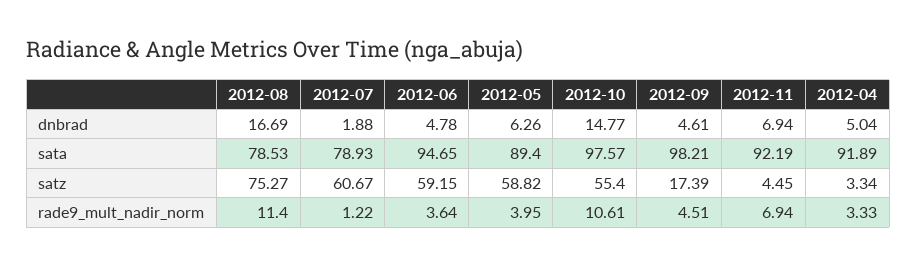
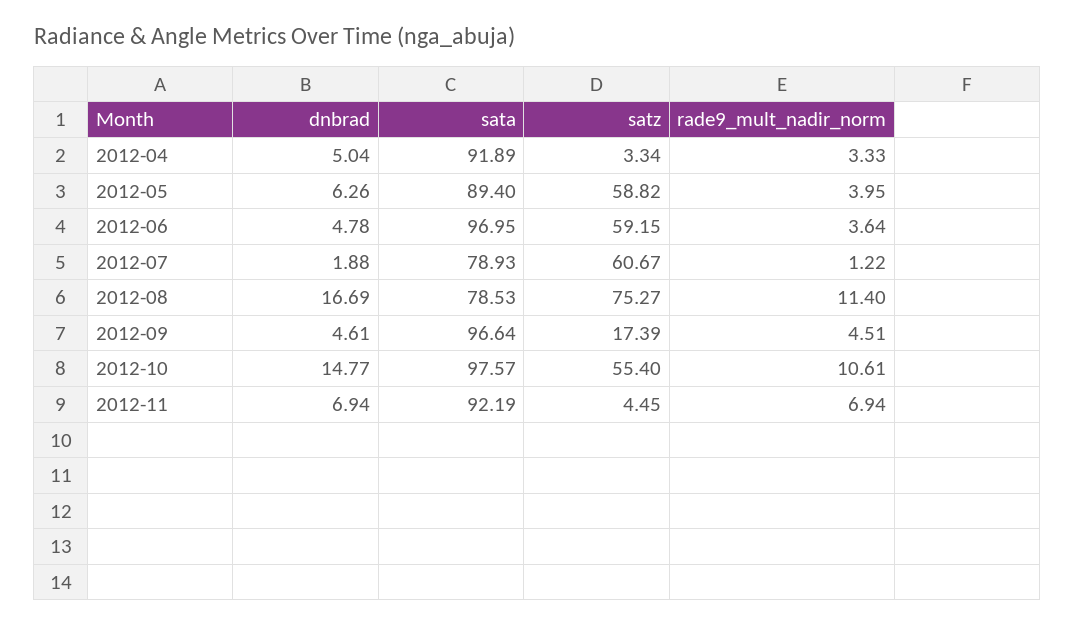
2012-06, sata: 94.65 -> 96.95
2012-09, sata: 98.21 -> 96.64

